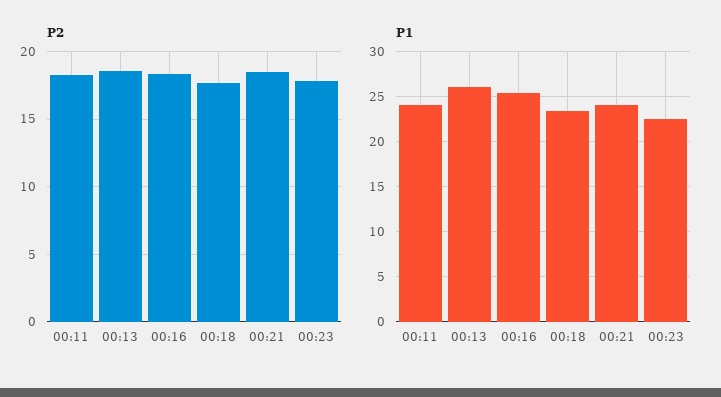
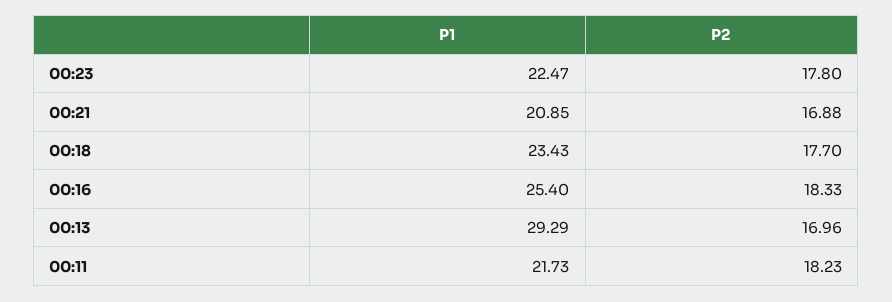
P2, 00:13: 18.5 -> 16.96
P2, 00:21: 18.5 -> 16.88
P1, 00:11: 24 -> 21.73
P1, 00:13: 26 -> 29.29
P1, 00:21: 24 -> 20.85

